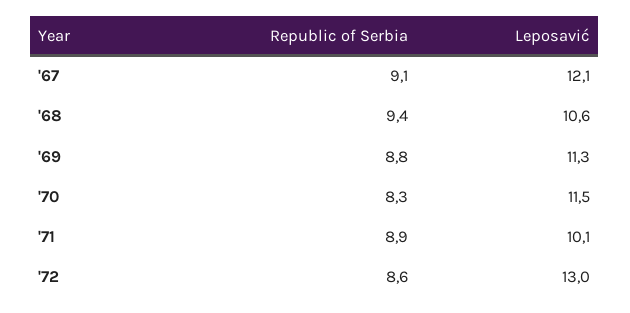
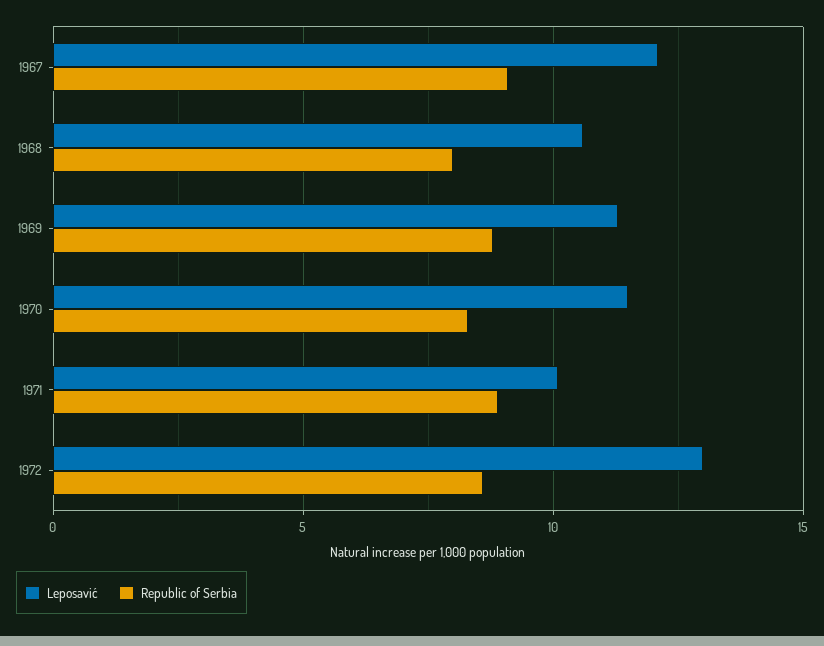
Republic of Serbia, '68: 9.4 -> 8

